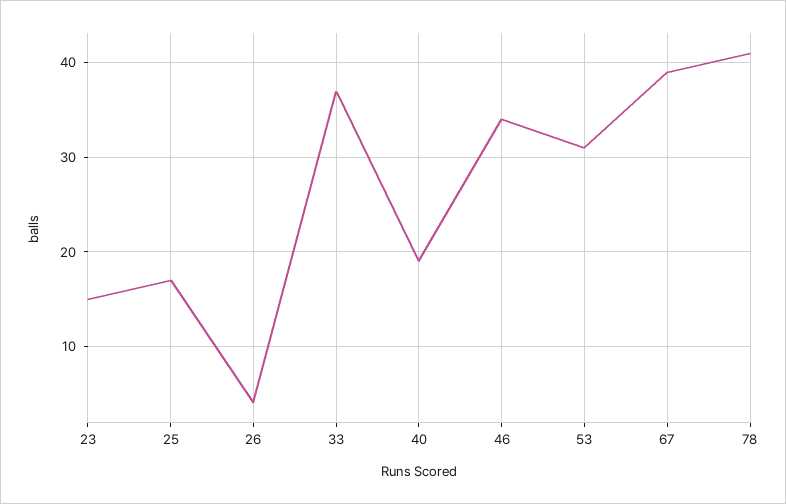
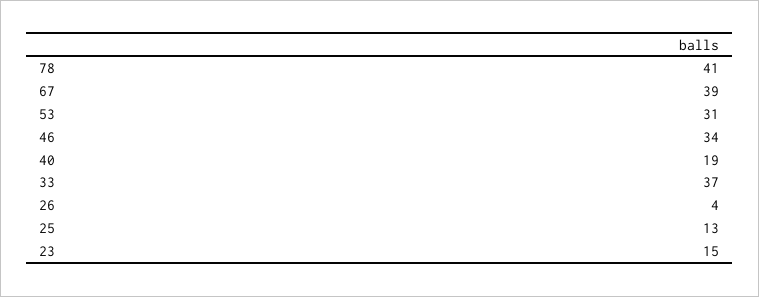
25: 17 -> 13

